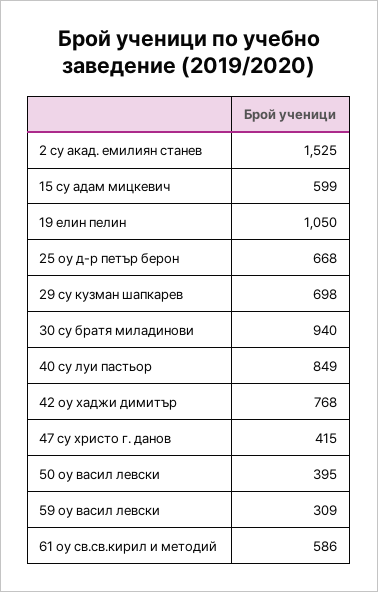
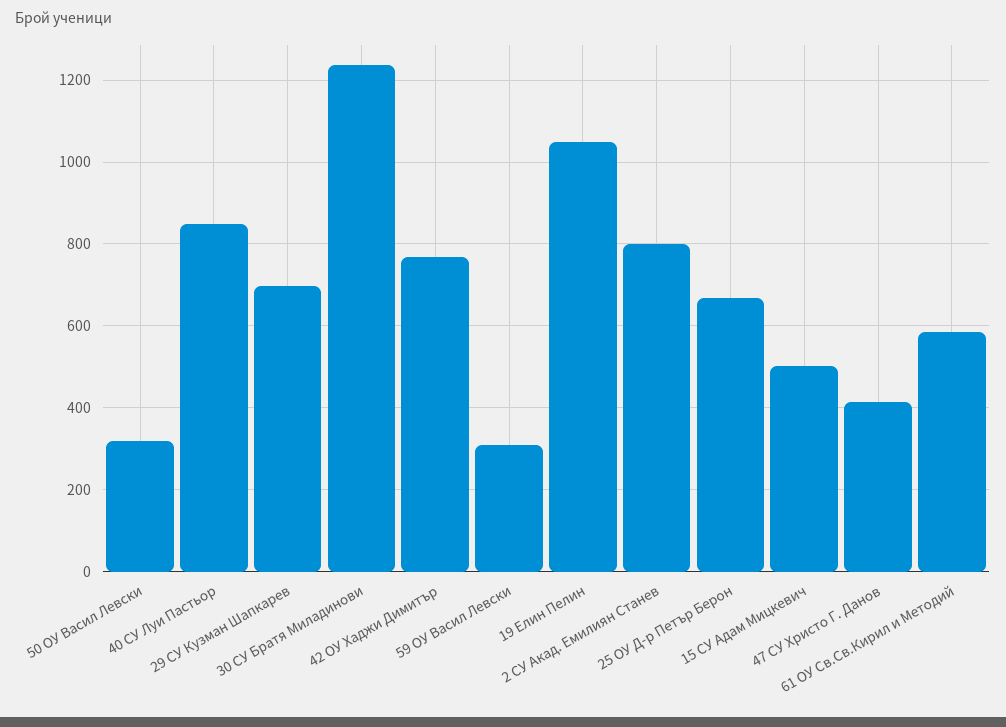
2 су акад. емилиян станев: 1525 -> 800
15 су адам мицкевич: 599 -> 500
30 су братя миладинови: 940 -> 1240
50 оу васил левски: 395 -> 320

